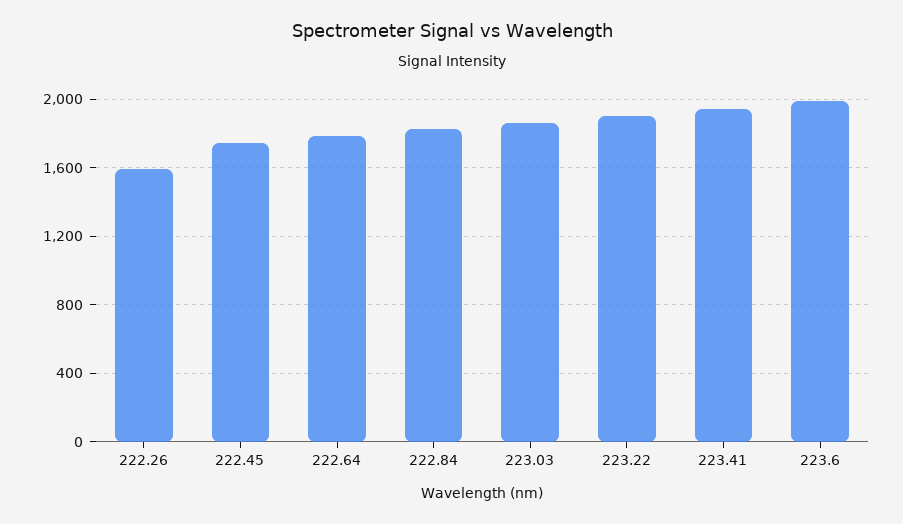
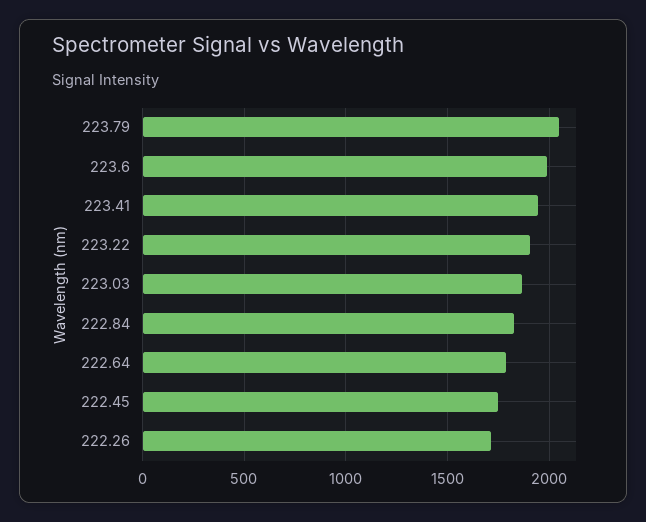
222.26: 1600 -> 1700
223.79: none -> 2050

